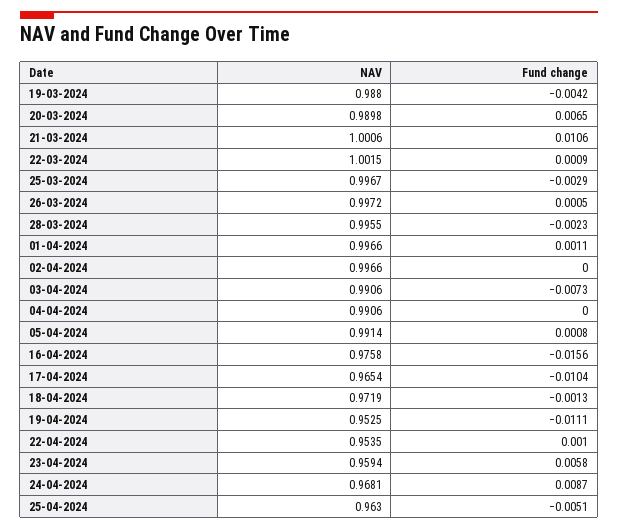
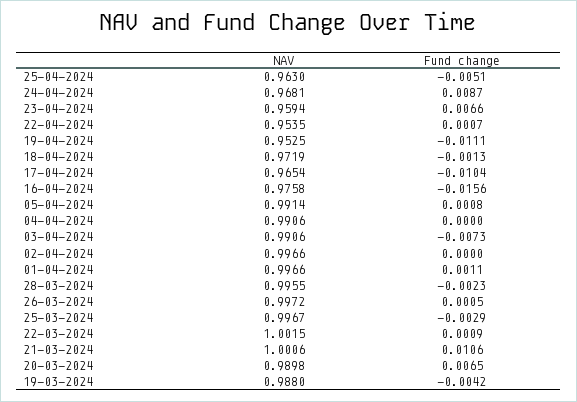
Fund change, 22-04-2024: 0.001 -> 0.0007
Fund change, 23-04-2024: 0.0058 -> 0.0066

